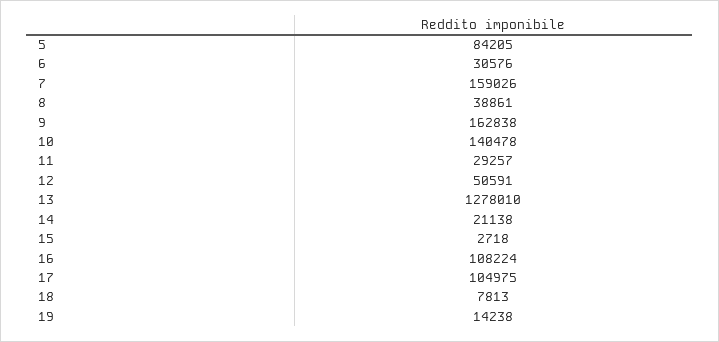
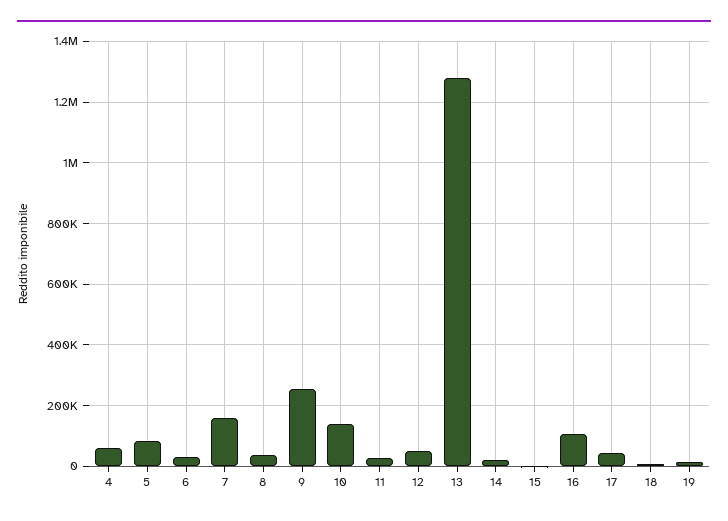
9: 162838 -> 260000
17: 104975 -> 40000
4: none -> 60000

